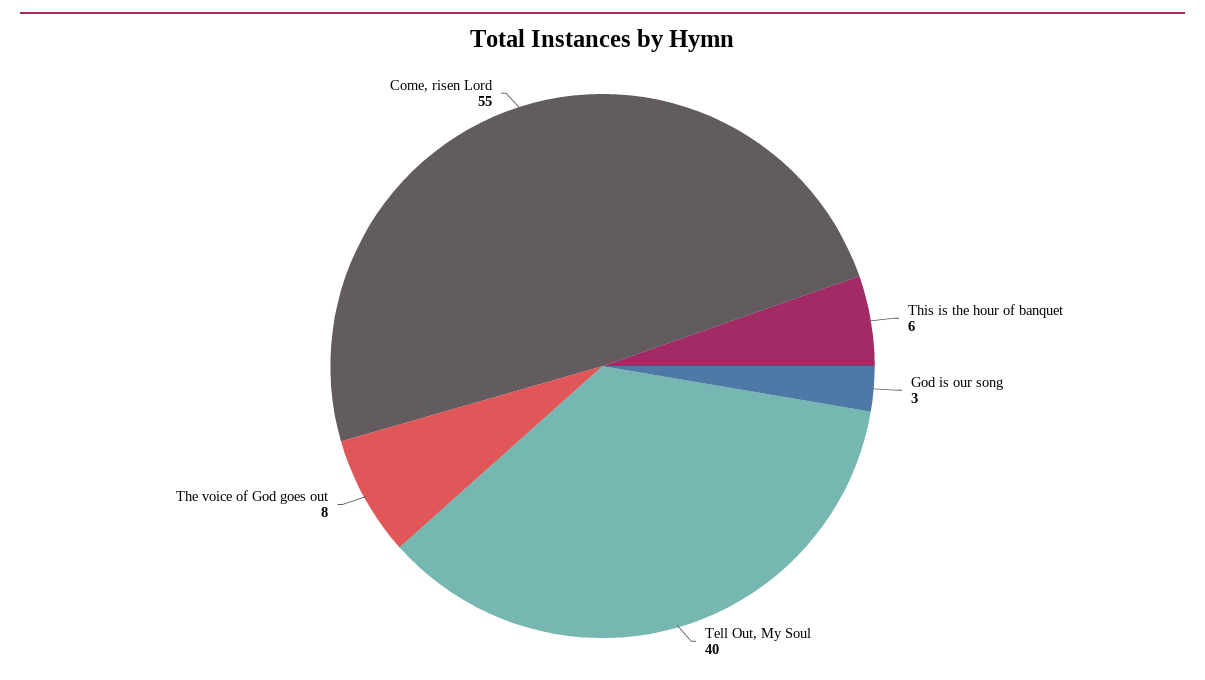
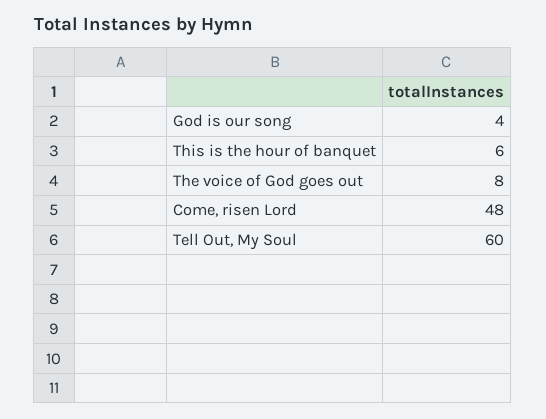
God is our song: 3 -> 4
Tell Out, My Soul: 40 -> 60
Come, risen Lord: 55 -> 48

